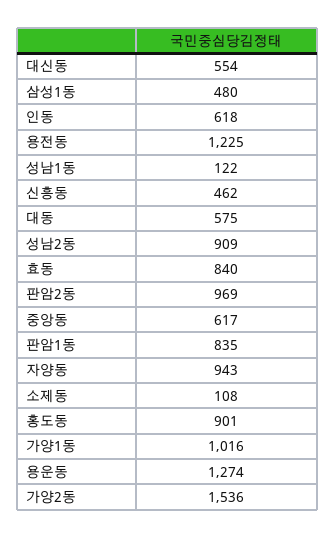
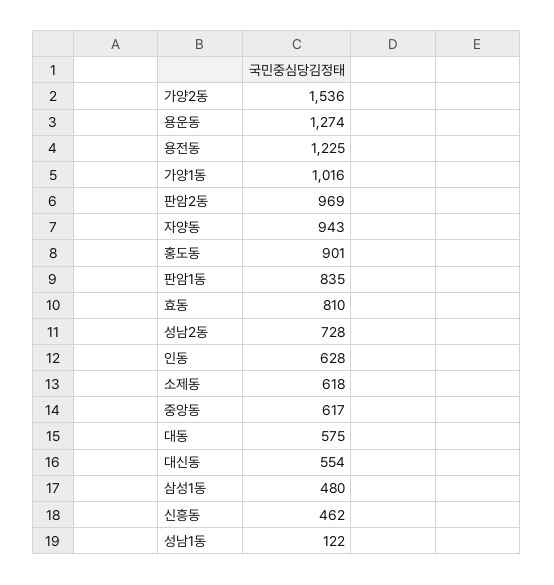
인동: 618 -> 628
성남2동: 909 -> 728
효동: 840 -> 810
소제동: 108 -> 618

